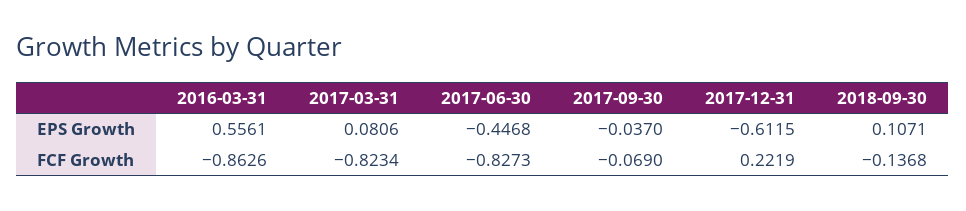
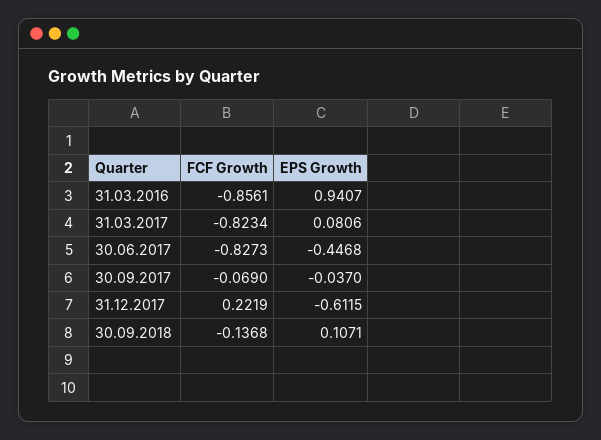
2016-03-31, EPS Growth: 0.5561 -> 0.9407
2016-03-31, FCF Growth: -0.8626 -> -0.8561

